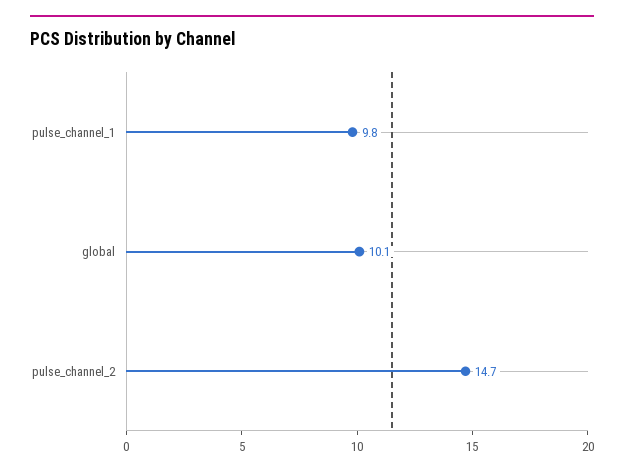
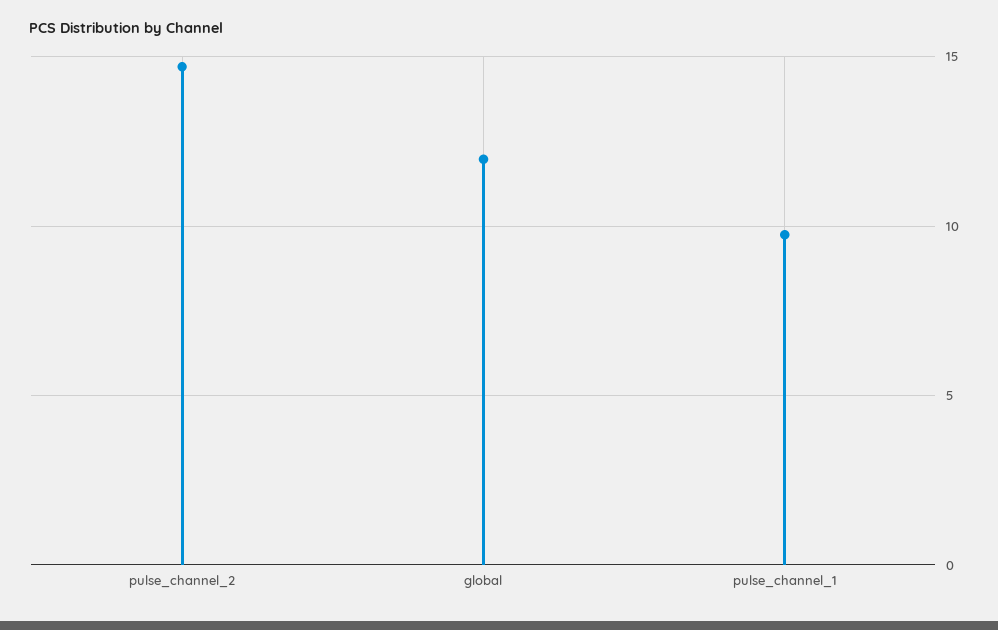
global: 10.1 -> 12

